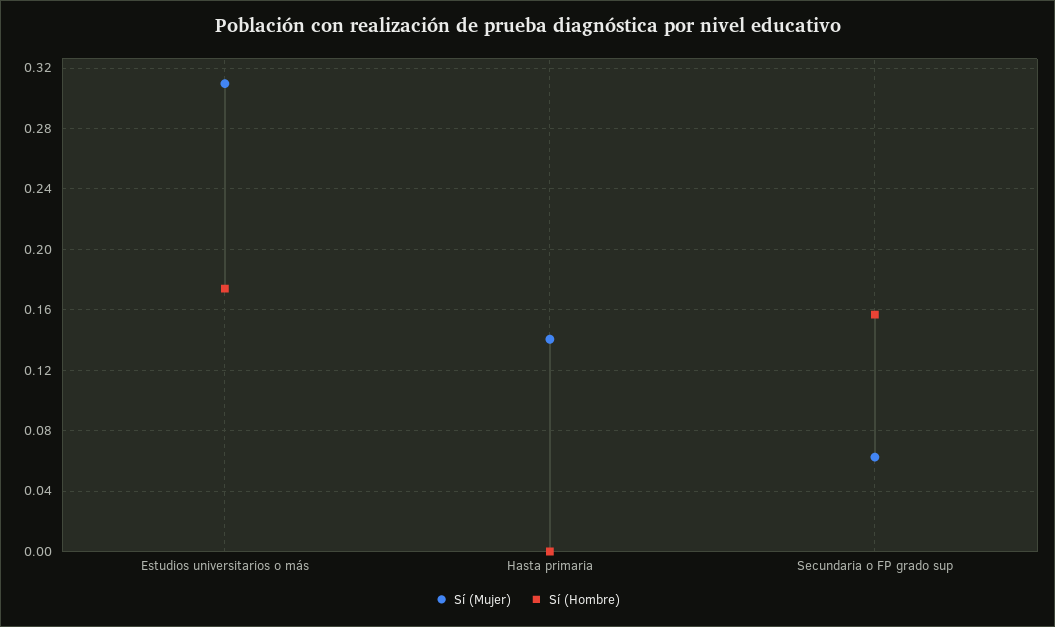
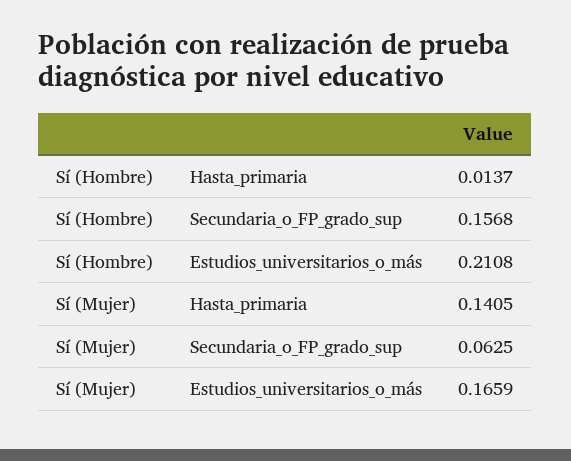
Sí (Mujer), Estudios universitarios o más: 0.31 -> 0.1659
Sí (Hombre), Estudios universitarios o más: 0.175 -> 0.2108
Sí (Hombre), Hasta primaria: 0 -> 0.0137

